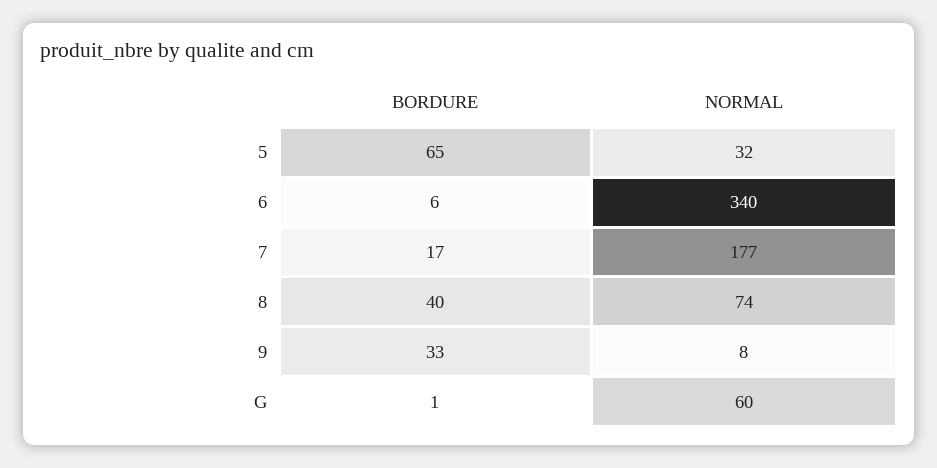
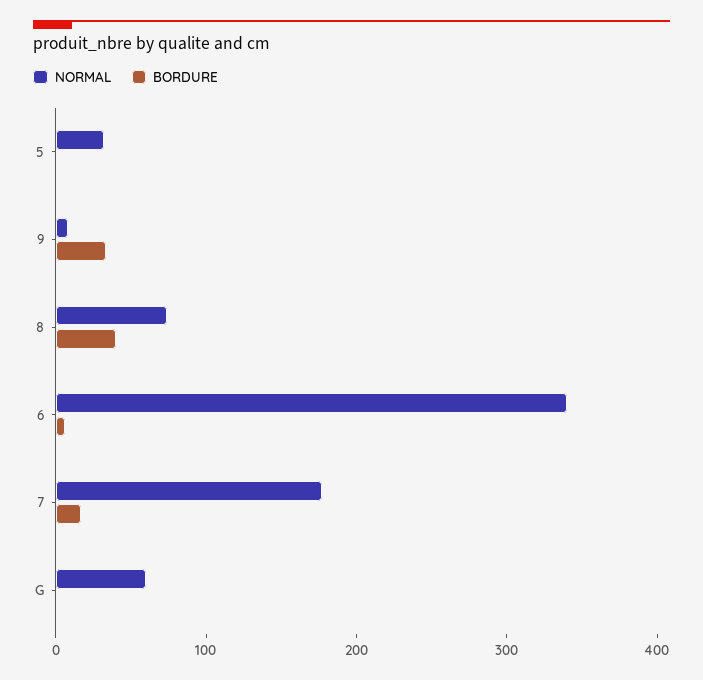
BORDURE, 5: 65 -> 0

